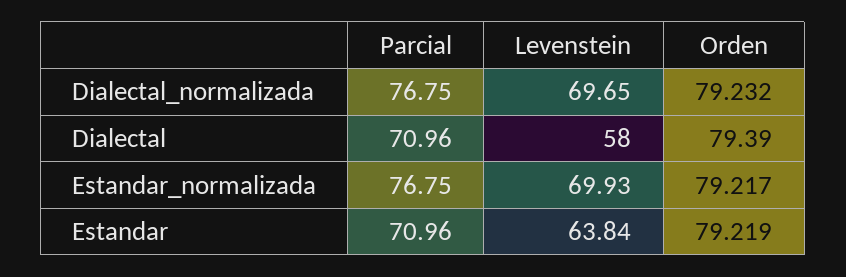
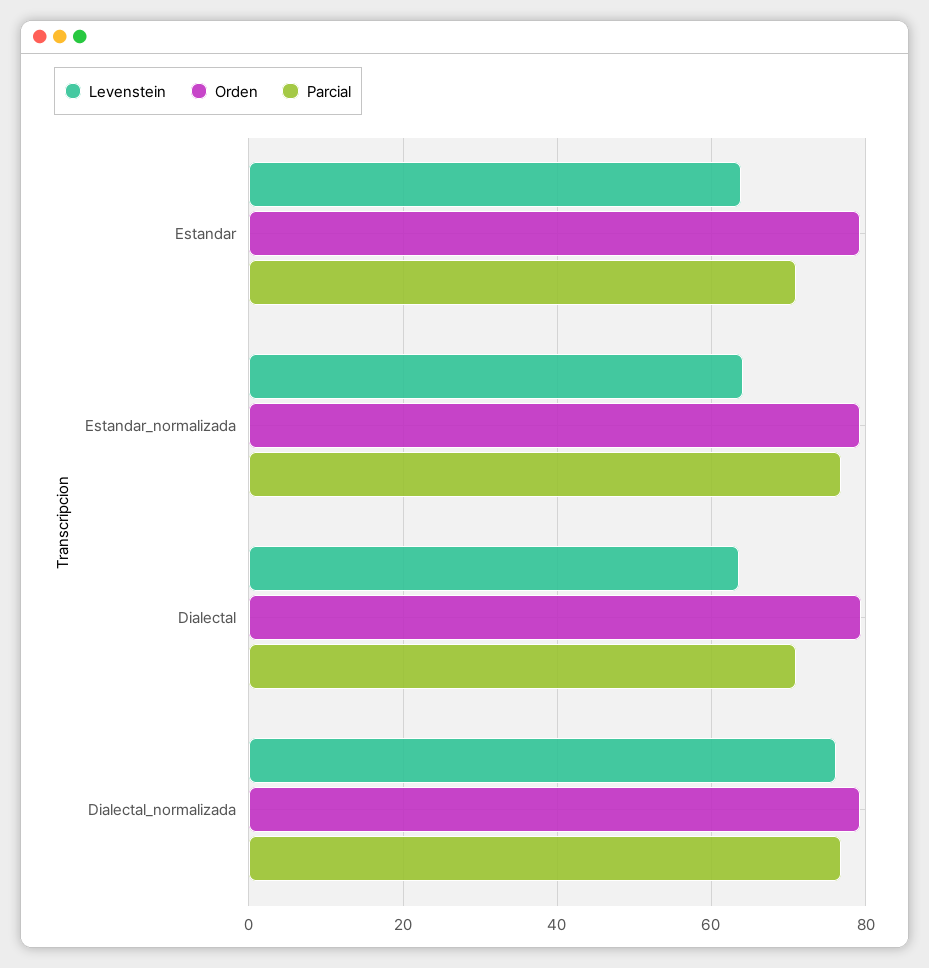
Levenstein, Dialectal_normalizada: 69.65 -> 76
Levenstein, Dialectal: 58 -> 64
Levenstein, Estandar_normalizada: 69.93 -> 64

